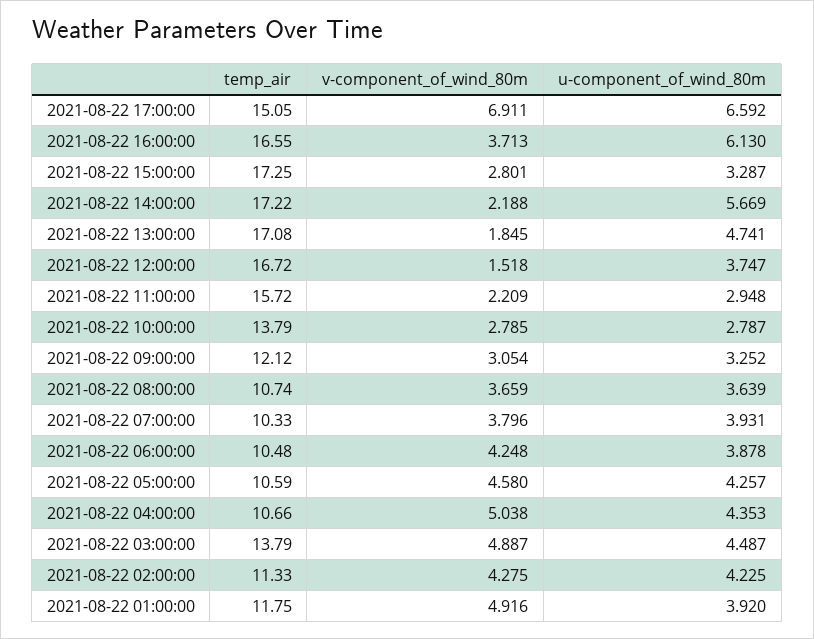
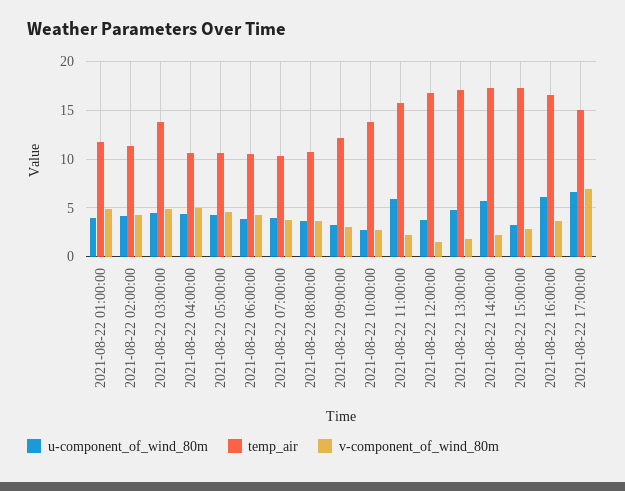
u-component_of_wind_80m, 2021-08-22 11:00:00: 2.948 -> 6

